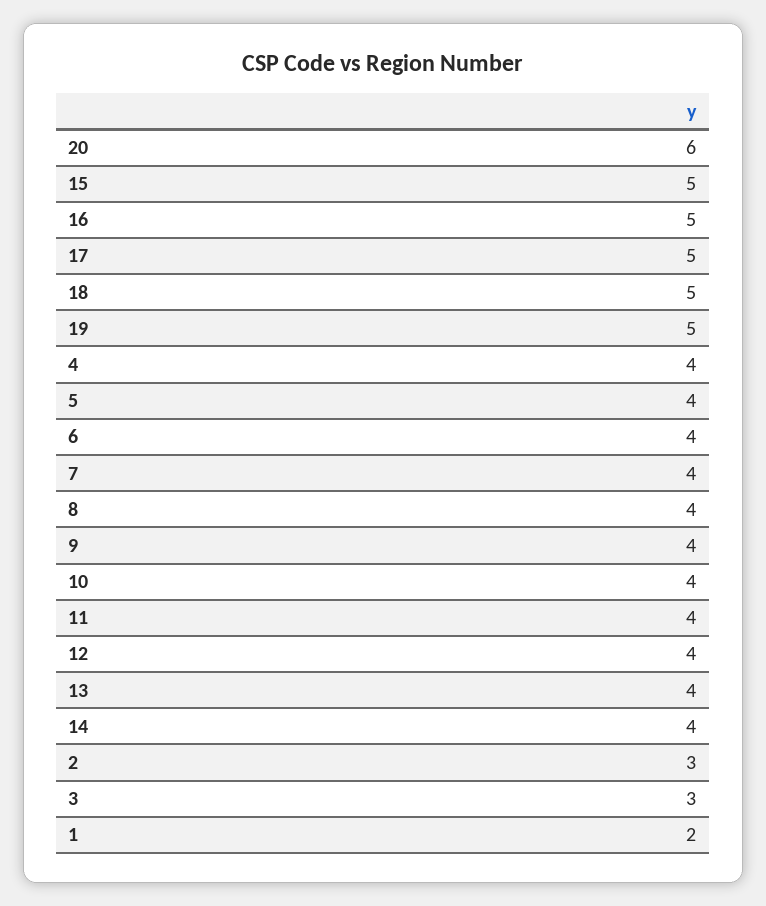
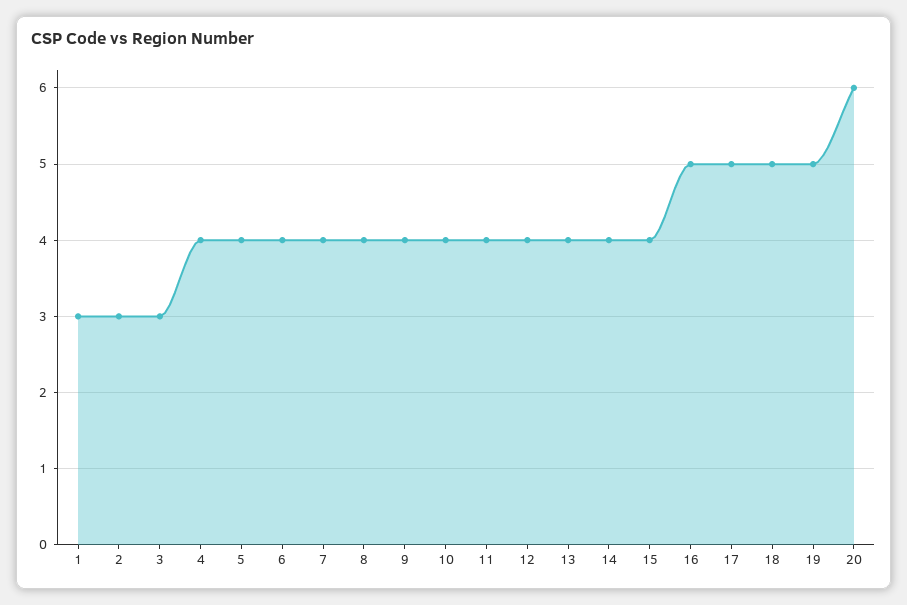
15: 5 -> 4
1: 2 -> 3

